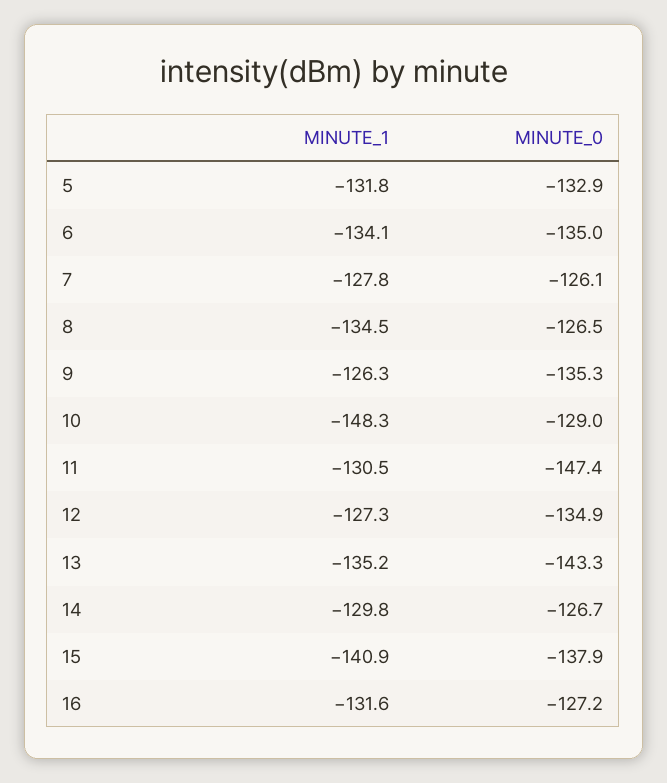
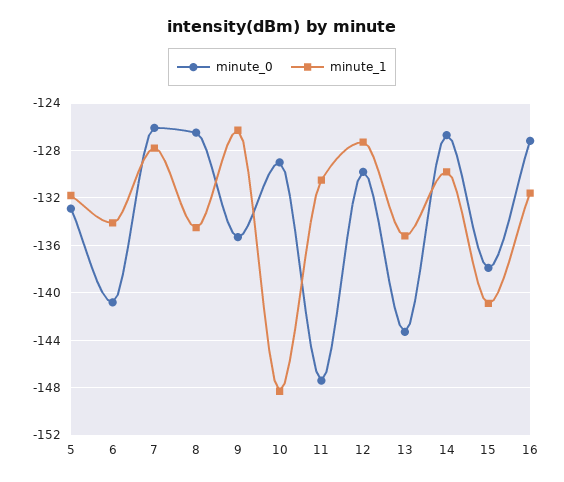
MINUTE_0, 6: -135 -> -141
MINUTE_0, 12: -134.9 -> -130

